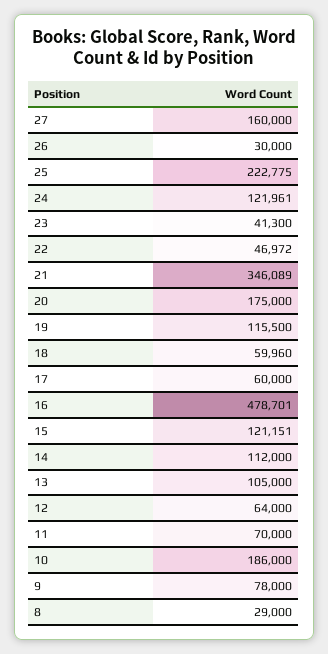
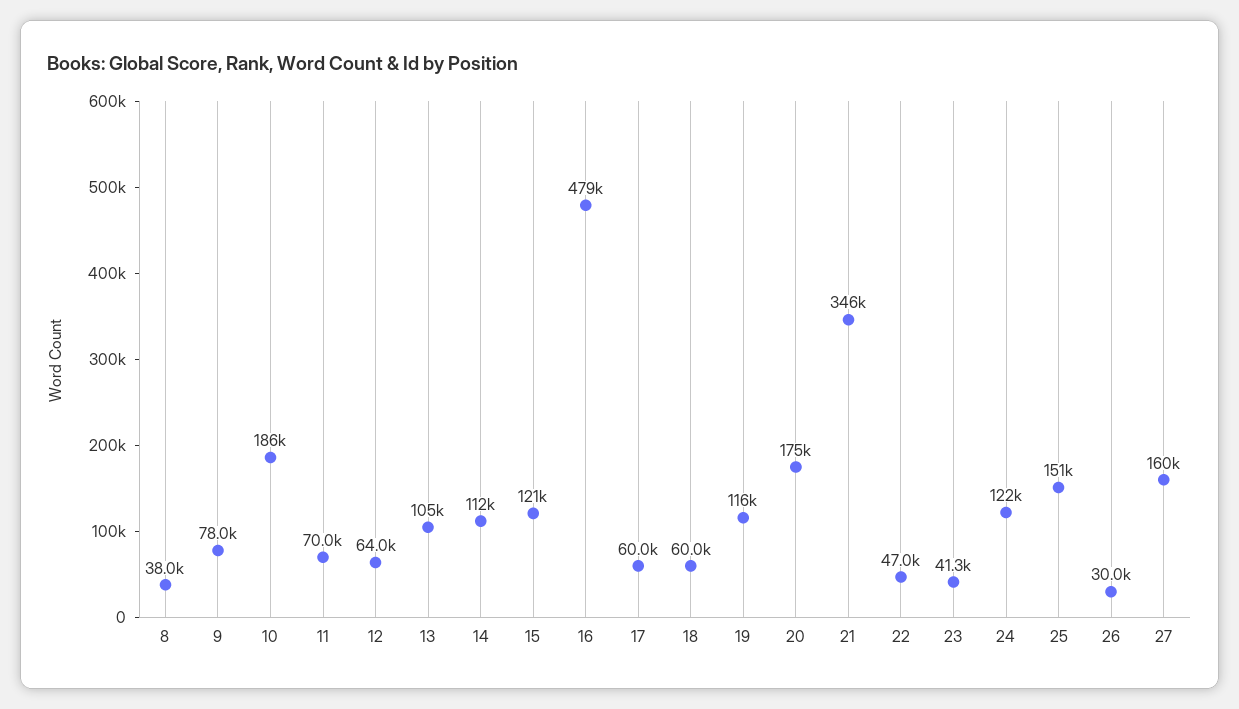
25: 222775 -> 151000
8: 29000 -> 38000

